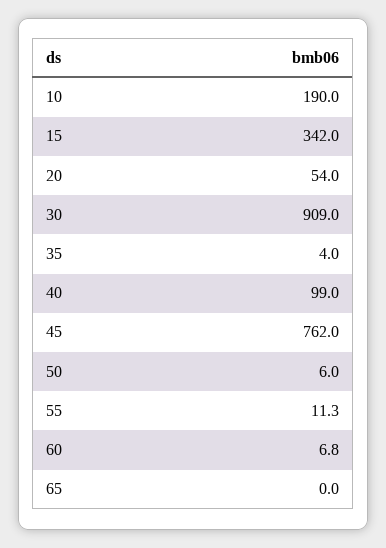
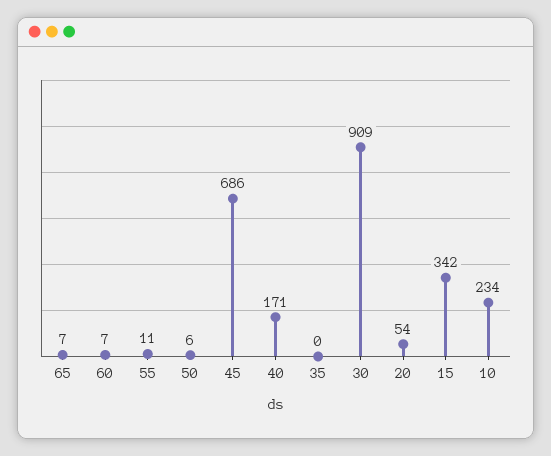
10: 190 -> 234
35: 4 -> 0
40: 99 -> 171
45: 762 -> 686
65: 0 -> 7

